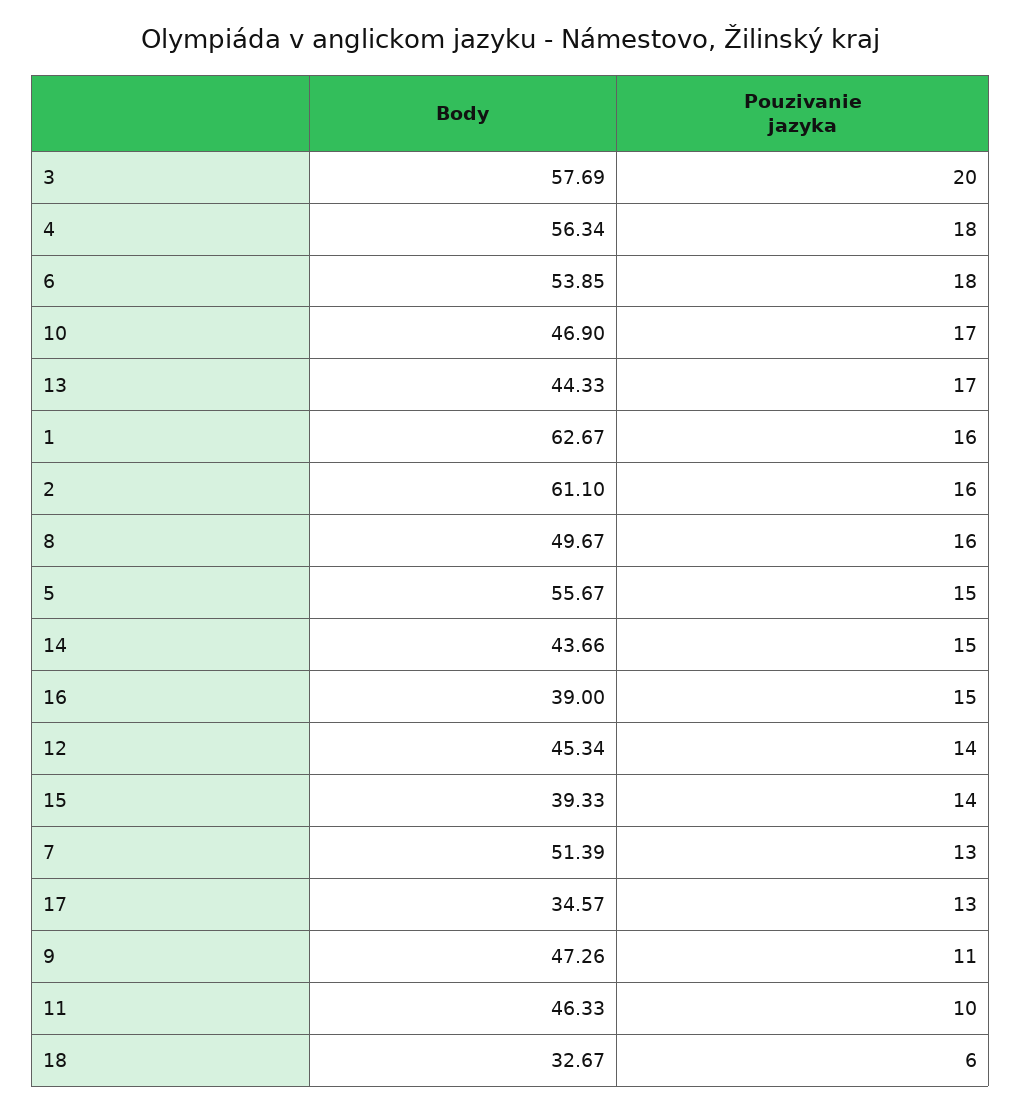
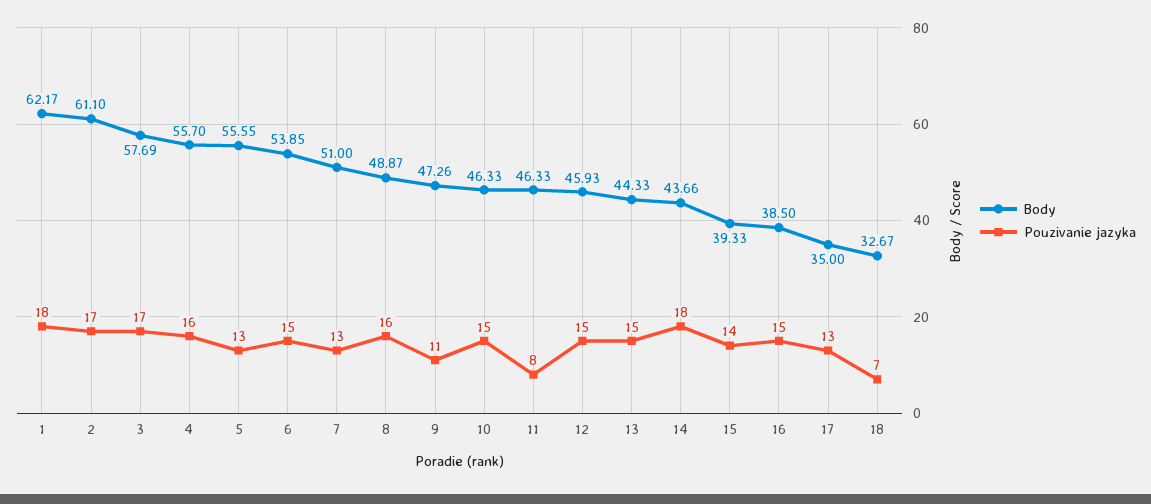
Pouzivanie jazyka, 3: 20 -> 17
Body, 4: 56.34 -> 55.7
Pouzivanie jazyka, 4: 18 -> 16
Pouzivanie jazyka, 6: 18 -> 15
Body, 10: 46.9 -> 46.33
Pouzivanie jazyka, 10: 17 -> 15
Pouzivanie jazyka, 13: 17 -> 15
Body, 1: 62.67 -> 62.17
Pouzivanie jazyka, 1: 16 -> 18
Pouzivanie jazyka, 2: 16 -> 17
Body, 8: 49.67 -> 48.87
Body, 5: 55.67 -> 55.55
Pouzivanie jazyka, 5: 15 -> 13
Pouzivanie jazyka, 14: 15 -> 18
Body, 16: 39 -> 38.5
Body, 12: 45.34 -> 45.93
Pouzivanie jazyka, 12: 14 -> 15
Body, 7: 51.39 -> 51
Body, 17: 34.57 -> 35
Pouzivanie jazyka, 11: 10 -> 8
Pouzivanie jazyka, 18: 6 -> 7

